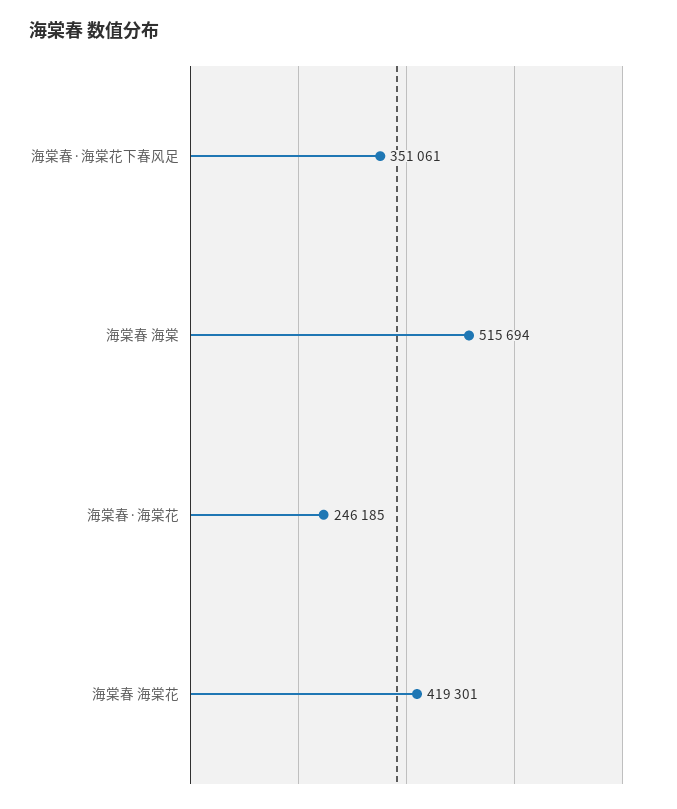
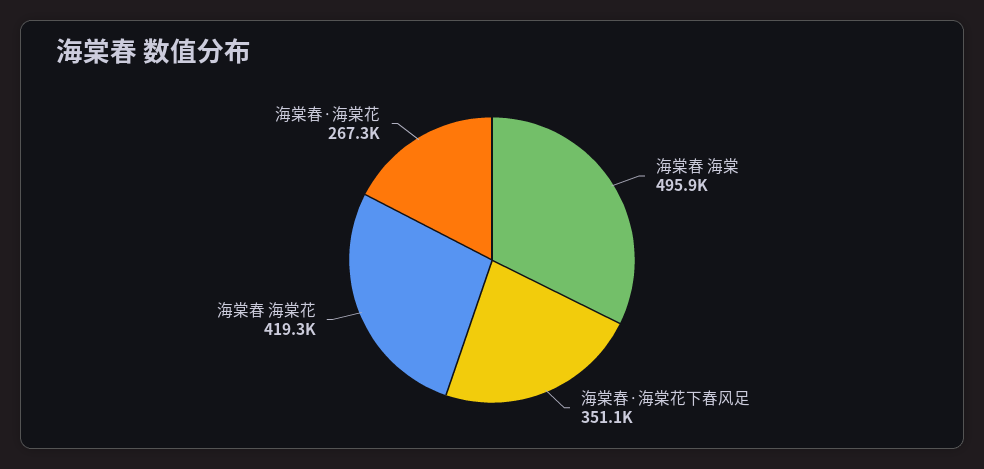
海棠春 海棠: 515694 -> 495900
海棠春·海棠花: 246185 -> 267300

